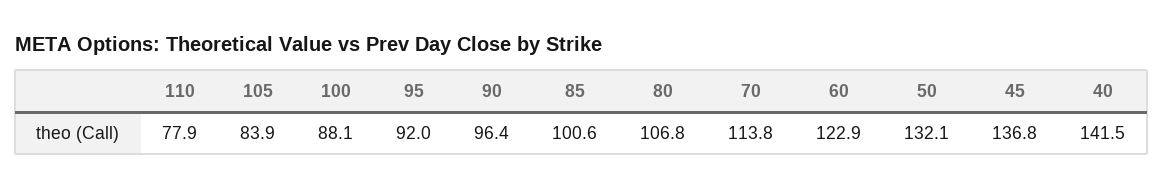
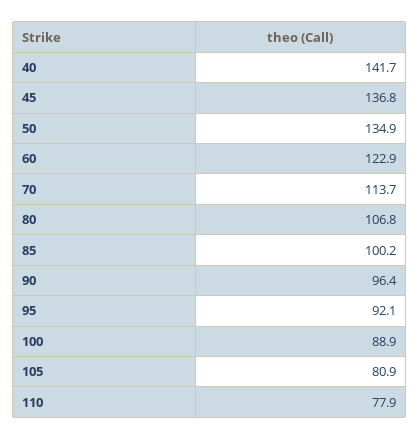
105: 83.9 -> 80.9
100: 88.1 -> 88.9
95: 92 -> 92.1
85: 100.6 -> 100.2
70: 113.8 -> 113.7
50: 132.1 -> 134.9
40: 141.5 -> 141.7

